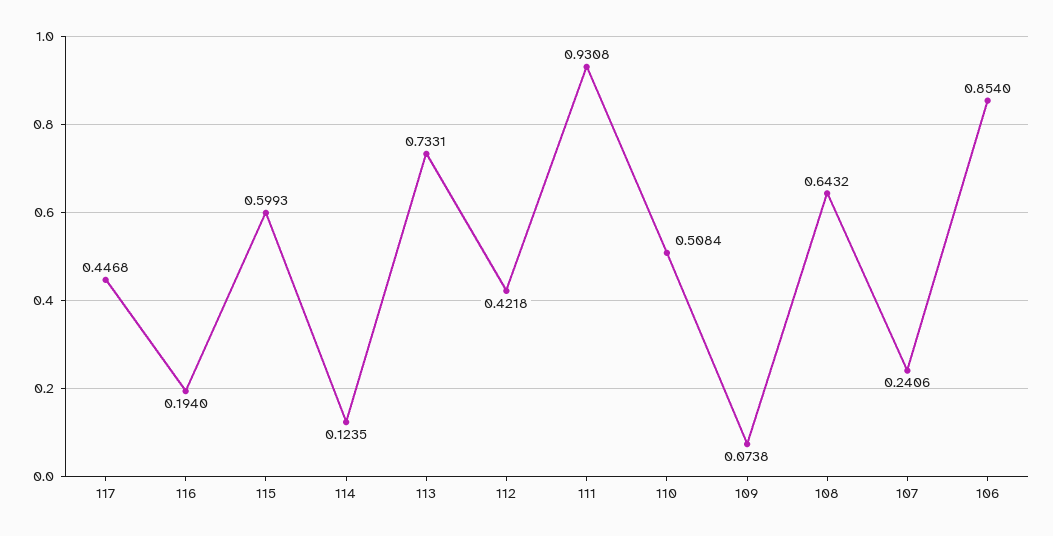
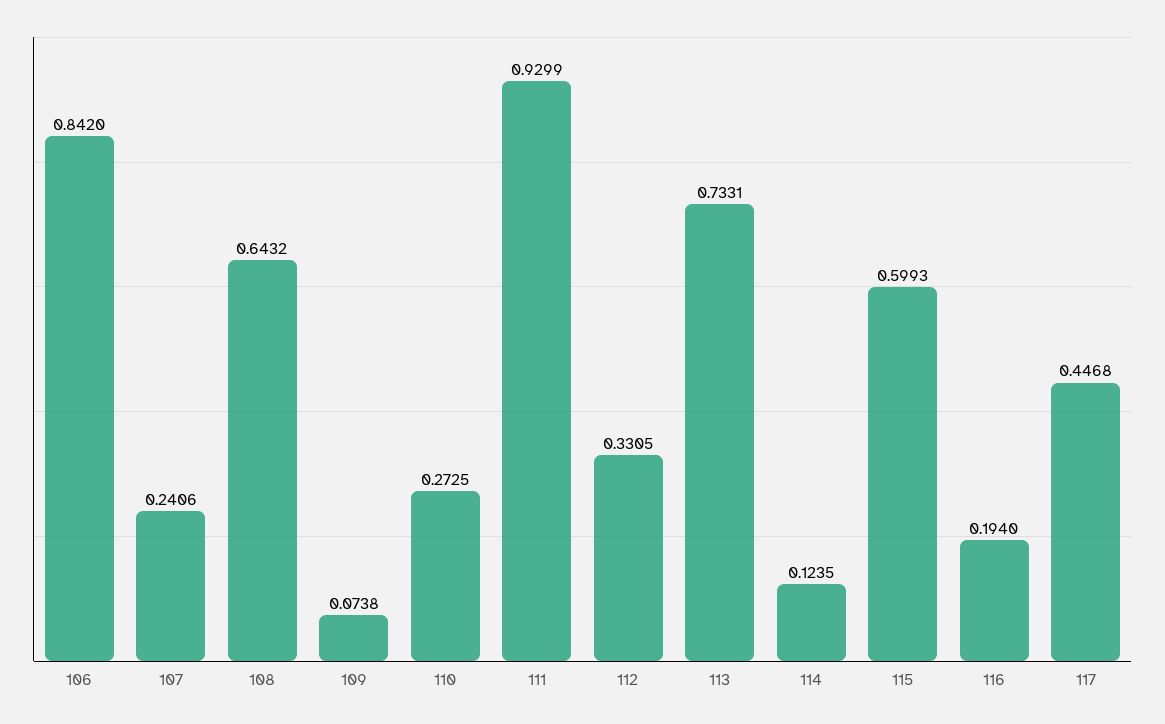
112: 0.4218 -> 0.3305
111: 0.9308 -> 0.9299
110: 0.5084 -> 0.2725
106: 0.854 -> 0.842

